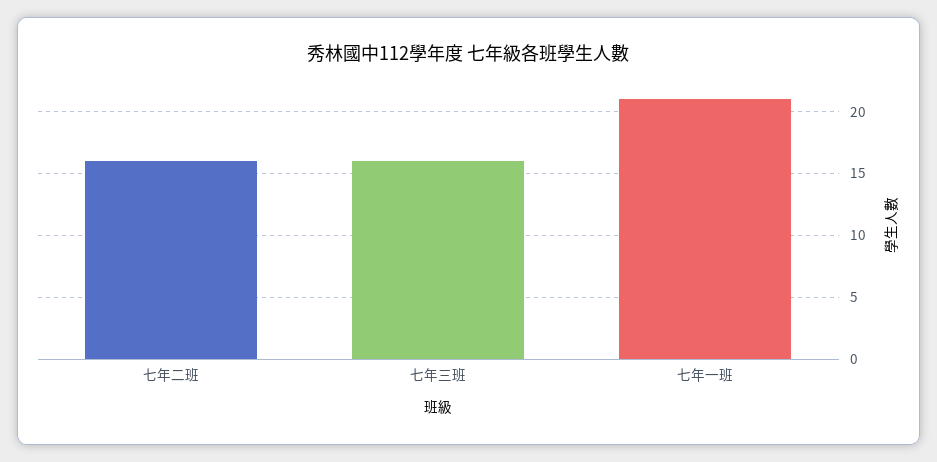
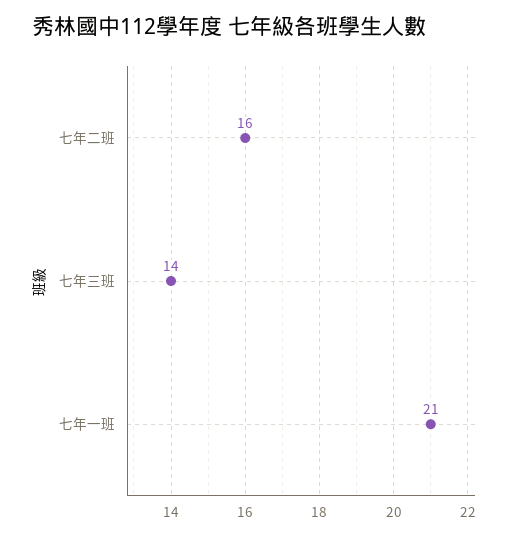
七年三班: 16 -> 14

